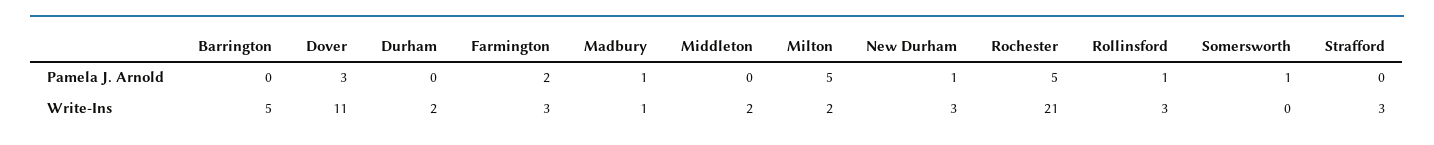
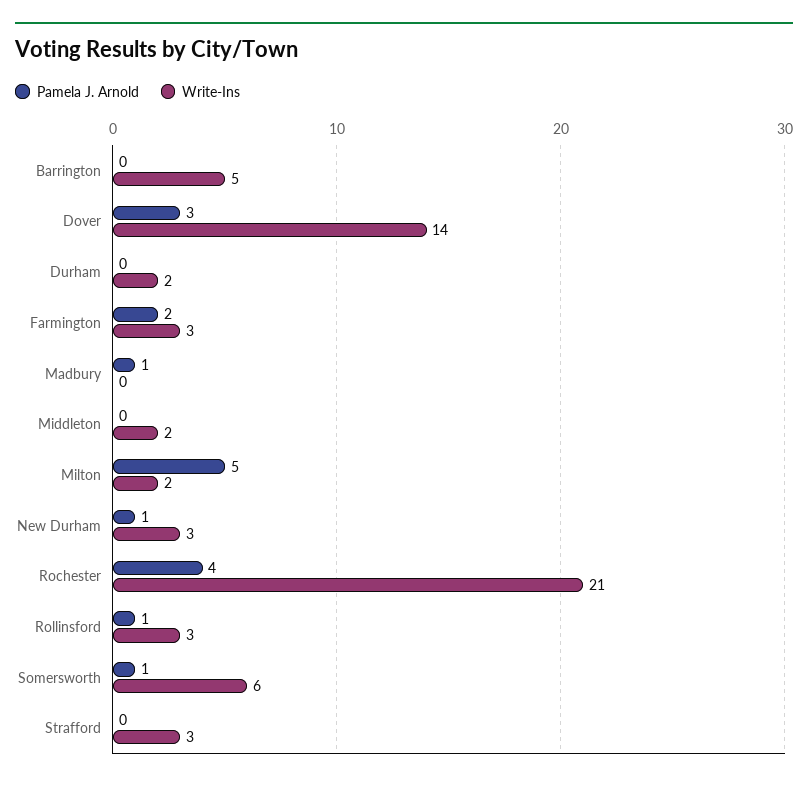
Pamela J. Arnold, Rochester: 5 -> 4
Write-Ins, Dover: 11 -> 14
Write-Ins, Madbury: 1 -> 0
Write-Ins, Somersworth: 0 -> 6

